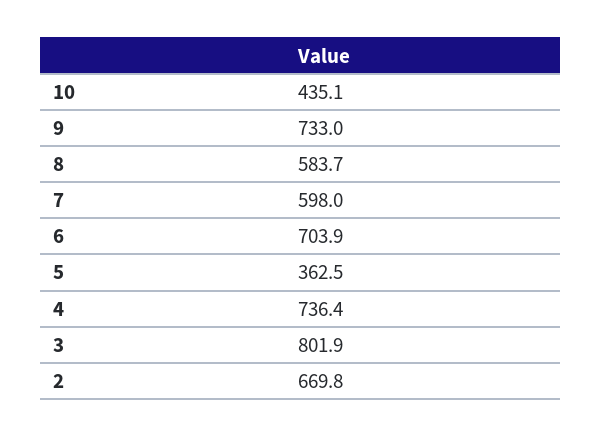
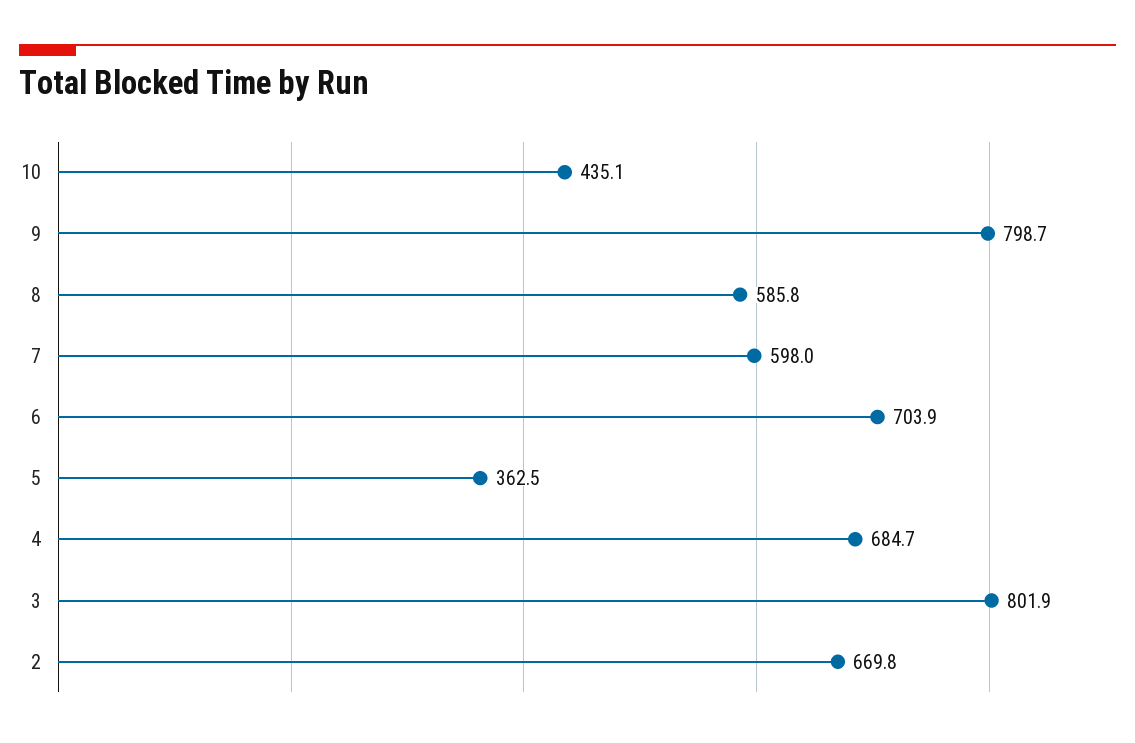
9: 733 -> 798.7
8: 583.7 -> 585.8
4: 736.4 -> 684.7

